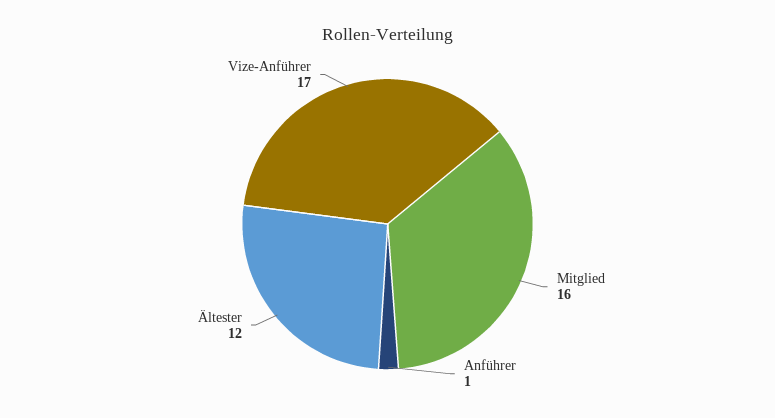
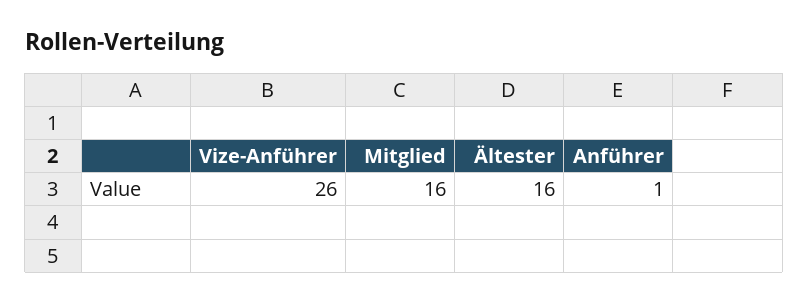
Ältester: 12 -> 16
Vize-Anführer: 17 -> 26

